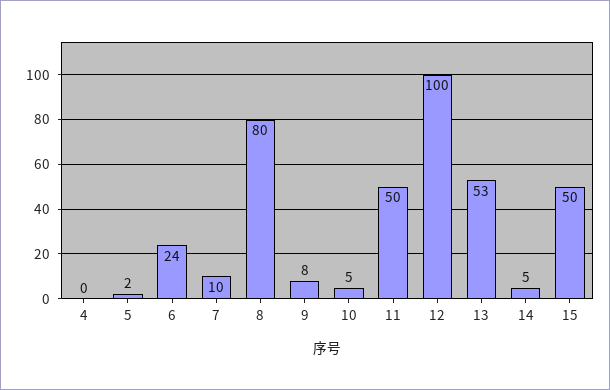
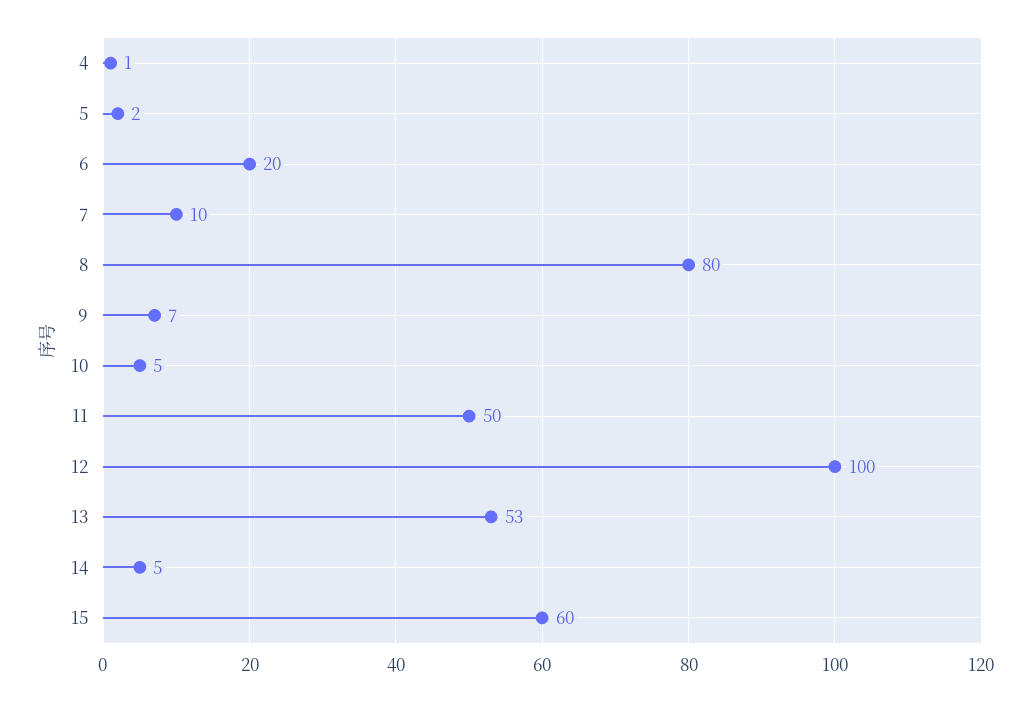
4: 0 -> 1
6: 24 -> 20
9: 8 -> 7
15: 50 -> 60

